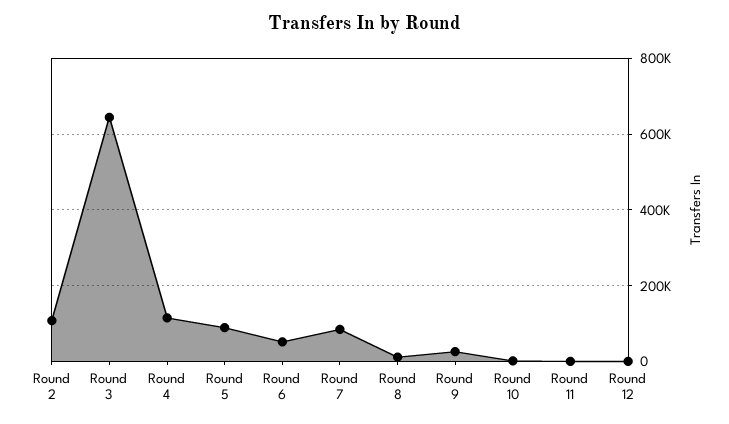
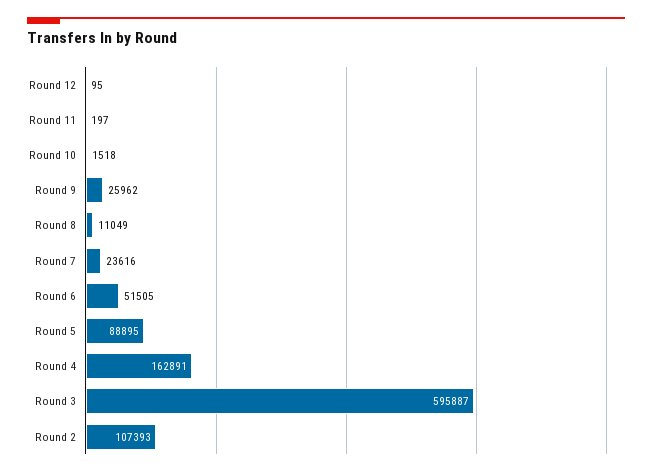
Round 3: 640000 -> 595887
Round 4: 120000 -> 162891
Round 7: 80000 -> 23616

